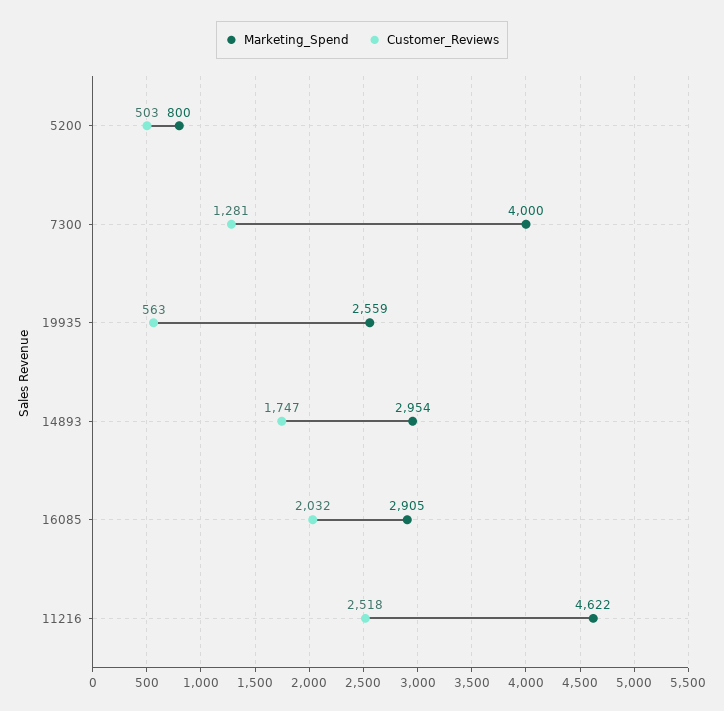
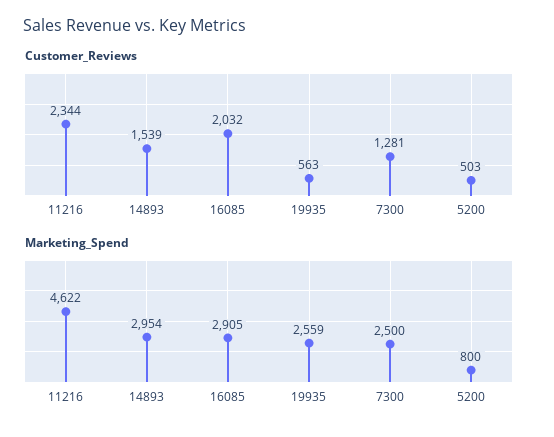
Marketing_Spend, 7300: 4000 -> 2500
Customer_Reviews, 14893: 1747 -> 1539
Customer_Reviews, 11216: 2518 -> 2344

